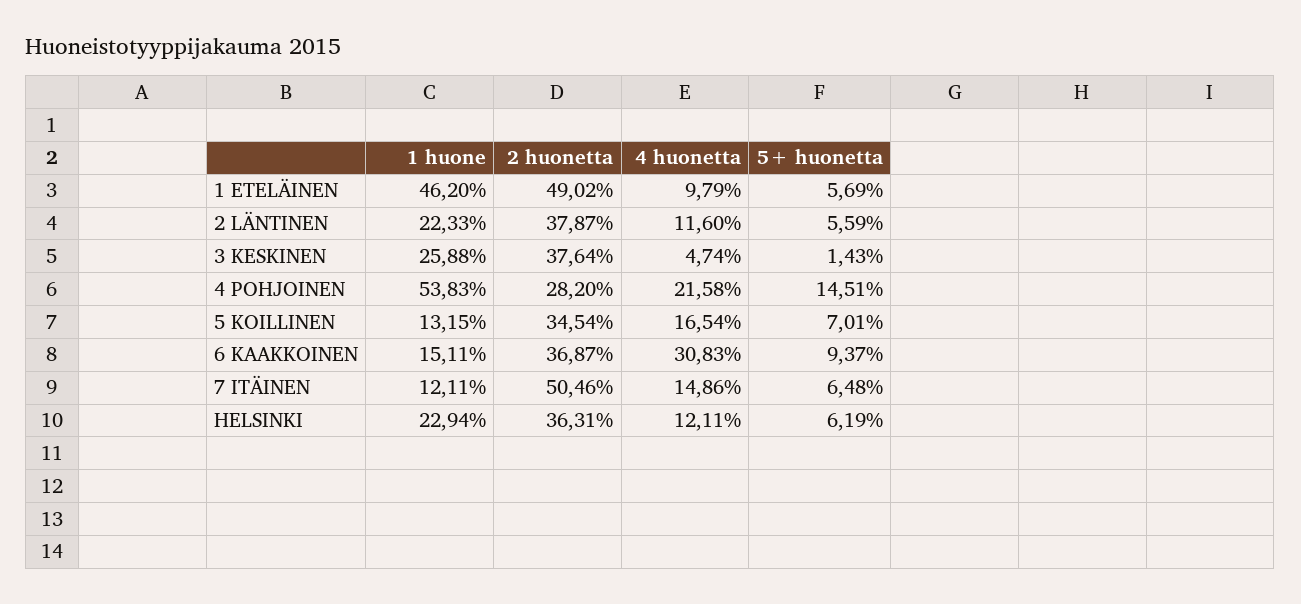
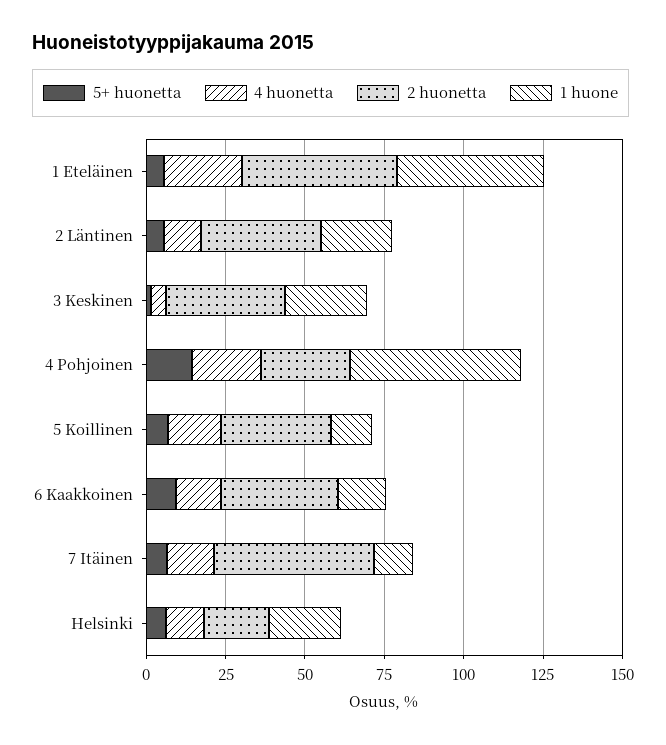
4 huonetta, 1 ETELÄINEN: 9.79 -> 25
4 huonetta, 6 KAAKKOINEN: 30.83 -> 15
2 huonetta, HELSINKI: 36.31 -> 20

